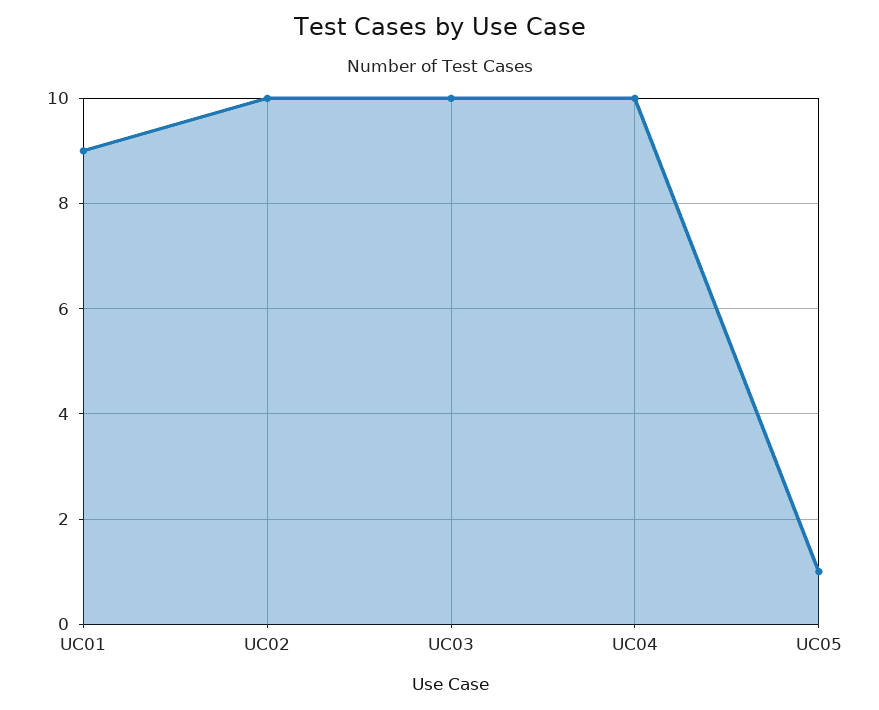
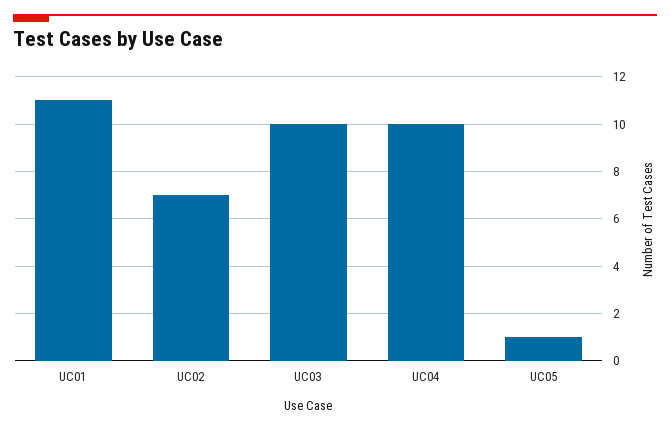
UC01: 9 -> 11
UC02: 10 -> 7

